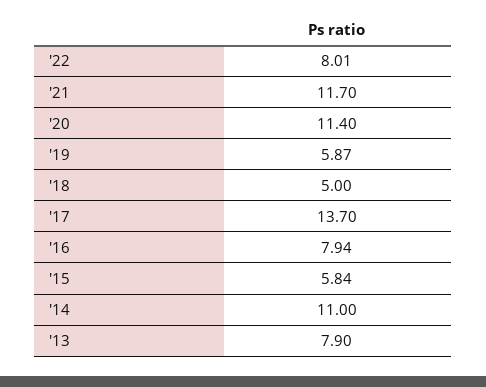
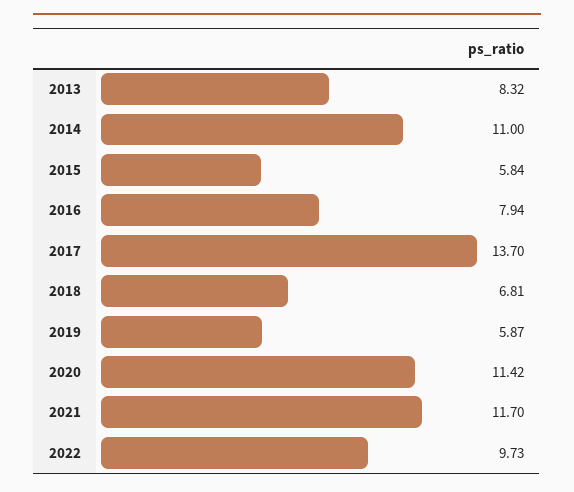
'22: 8.01 -> 9.73
'20: 11.4 -> 11.42
'18: 5 -> 6.81
'13: 7.9 -> 8.32

